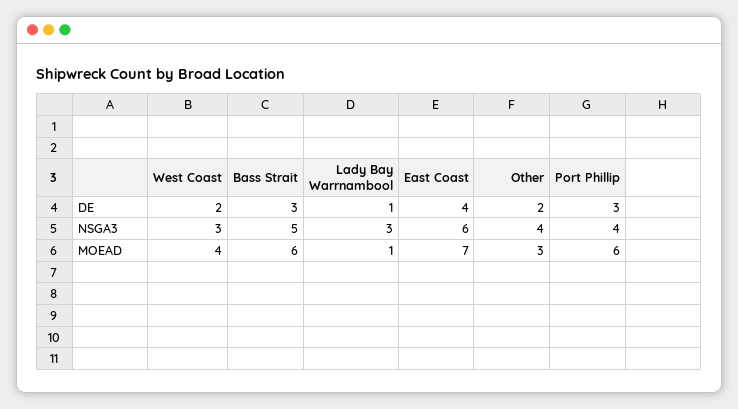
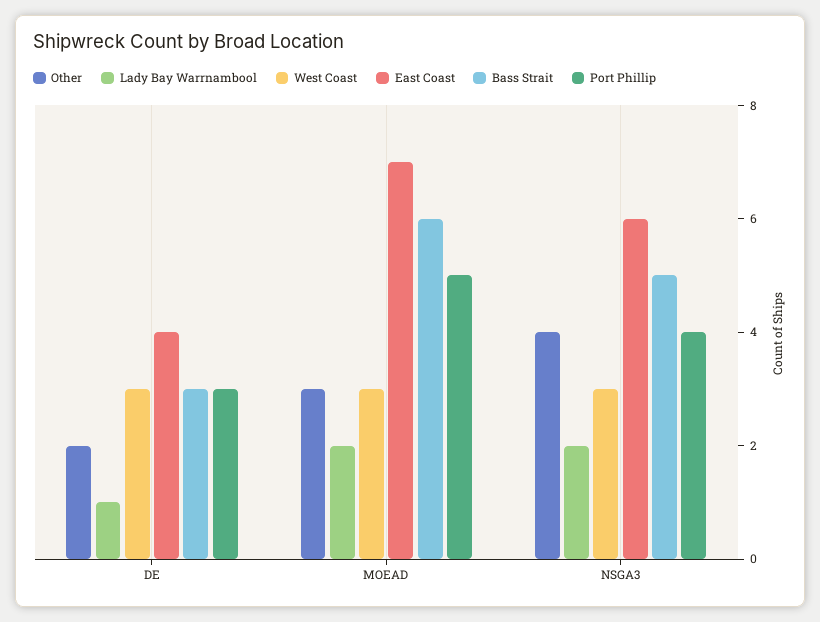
West Coast, DE: 2 -> 3
Lady Bay Warrnambool, NSGA3: 3 -> 2
West Coast, MOEAD: 4 -> 3
Lady Bay Warrnambool, MOEAD: 1 -> 2
Port Phillip, MOEAD: 6 -> 5

